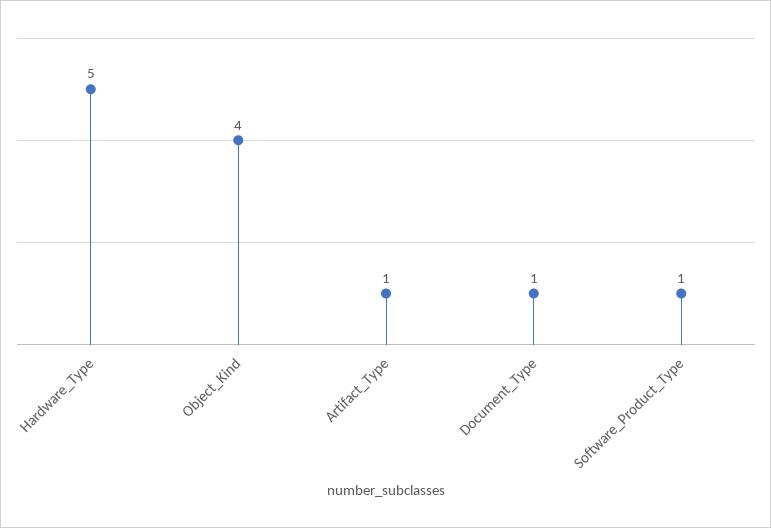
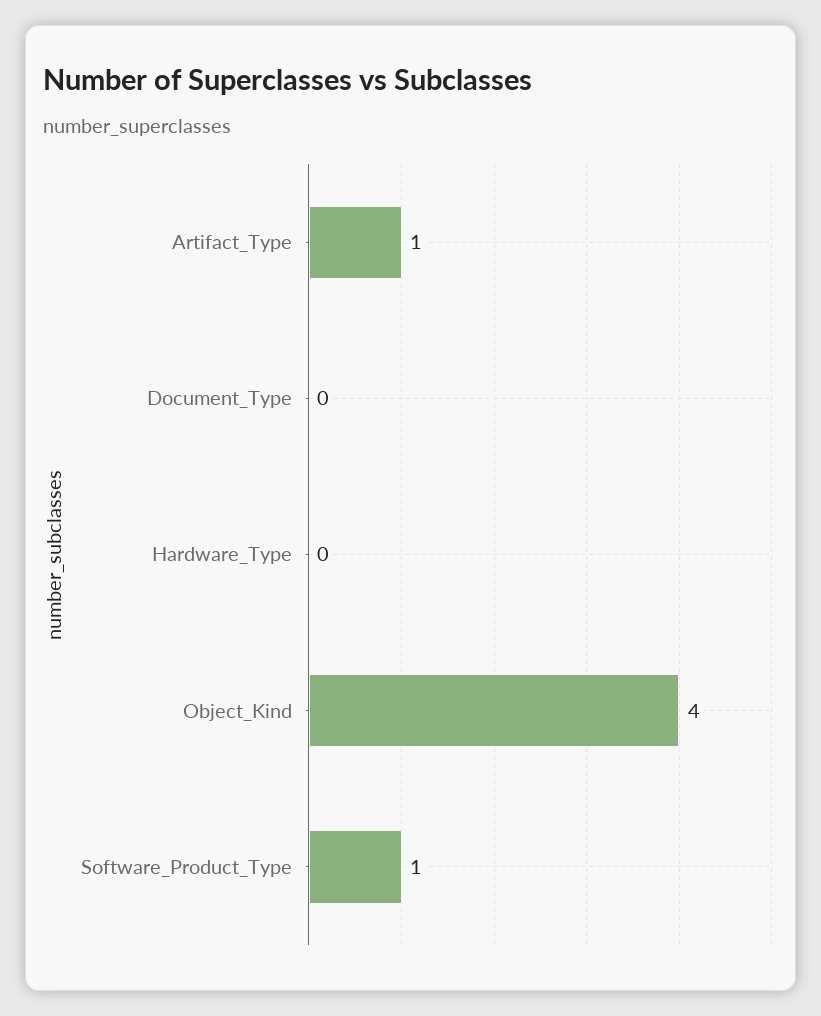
Hardware_Type: 5 -> 0
Document_Type: 1 -> 0

